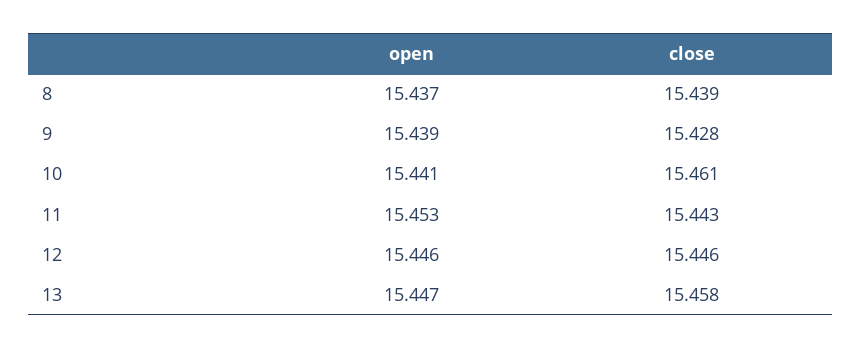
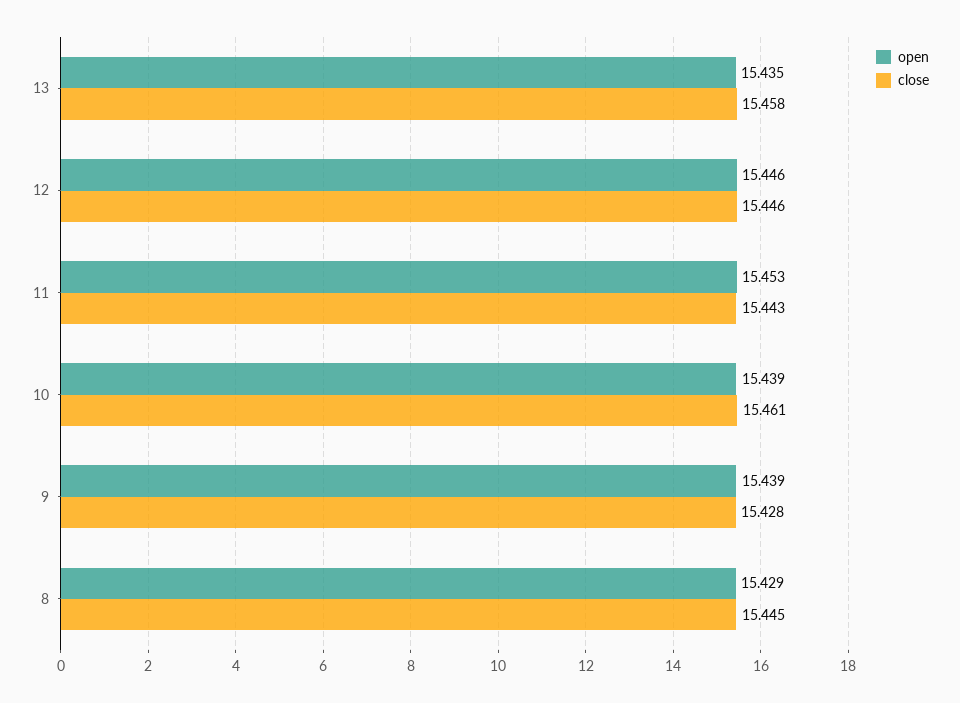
open, 8: 15.437 -> 15.429
close, 8: 15.439 -> 15.445
open, 10: 15.441 -> 15.439
open, 13: 15.447 -> 15.435

